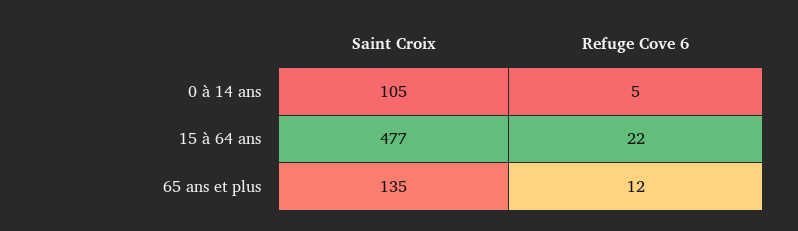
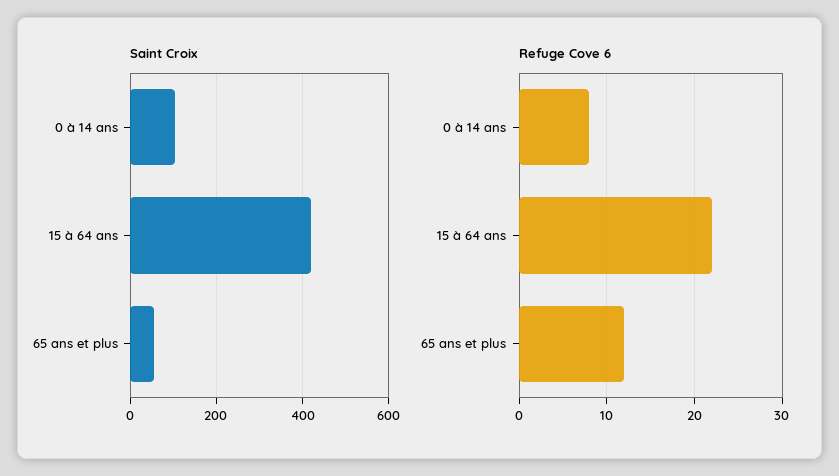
Refuge Cove 6, 0 à 14 ans: 5 -> 8
Saint Croix, 15 à 64 ans: 477 -> 420
Saint Croix, 65 ans et plus: 135 -> 60

